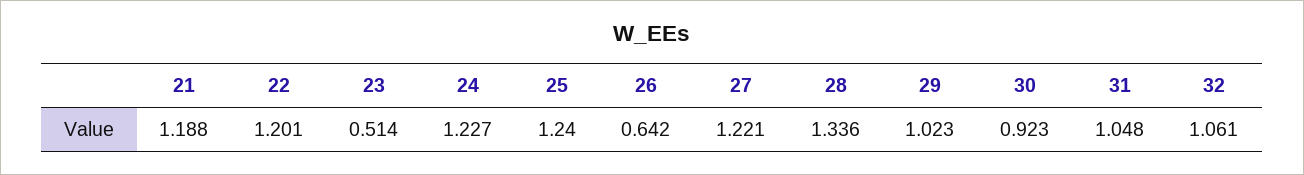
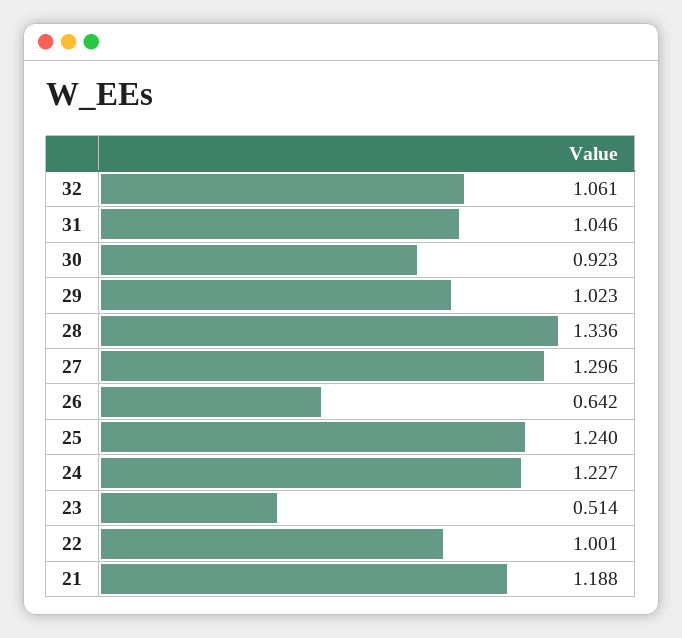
22: 1.201 -> 1.001
27: 1.221 -> 1.296
31: 1.048 -> 1.046

